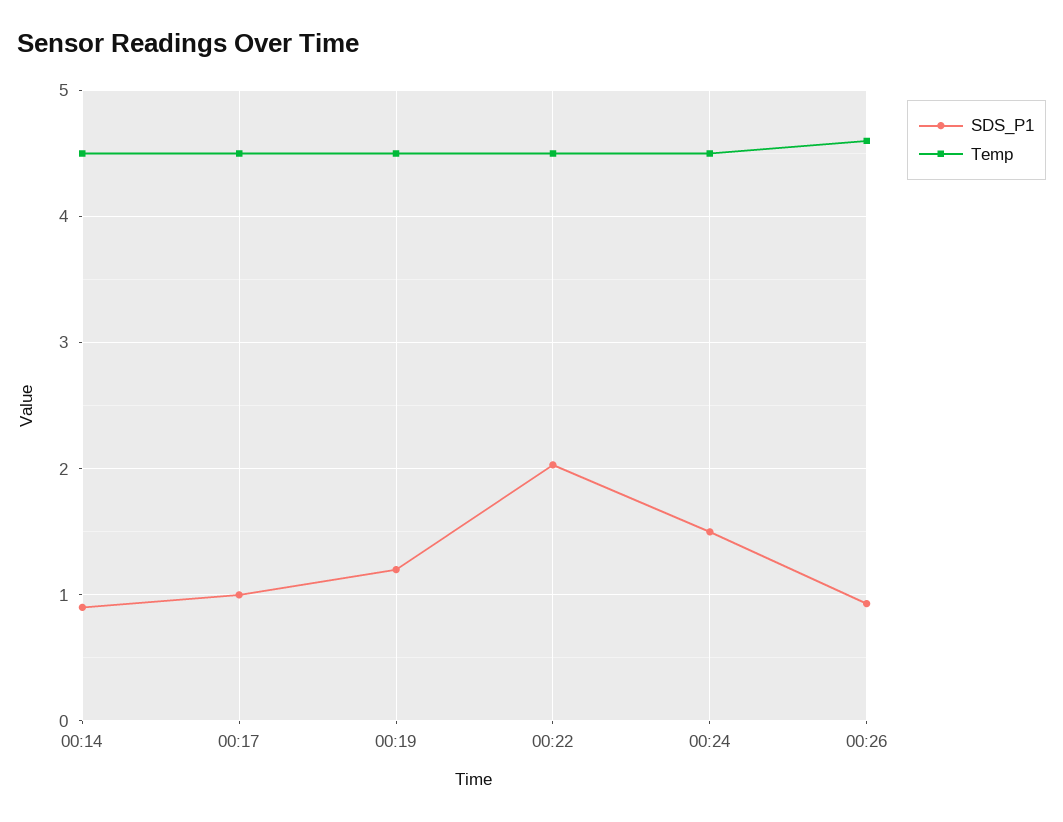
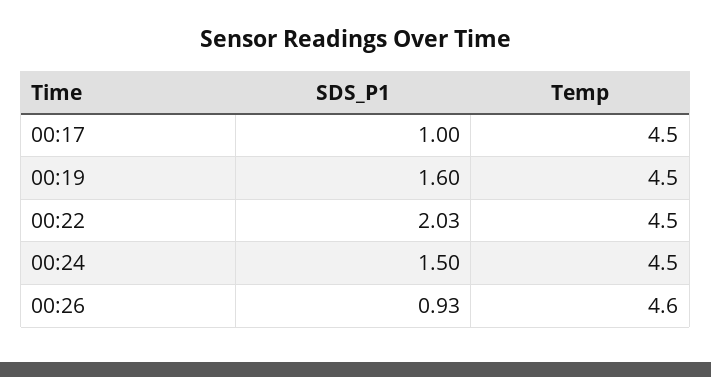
SDS_P1, 00:14: 0.9 -> none
Temp, 00:14: 4.5 -> none
SDS_P1, 00:19: 1.2 -> 1.6

